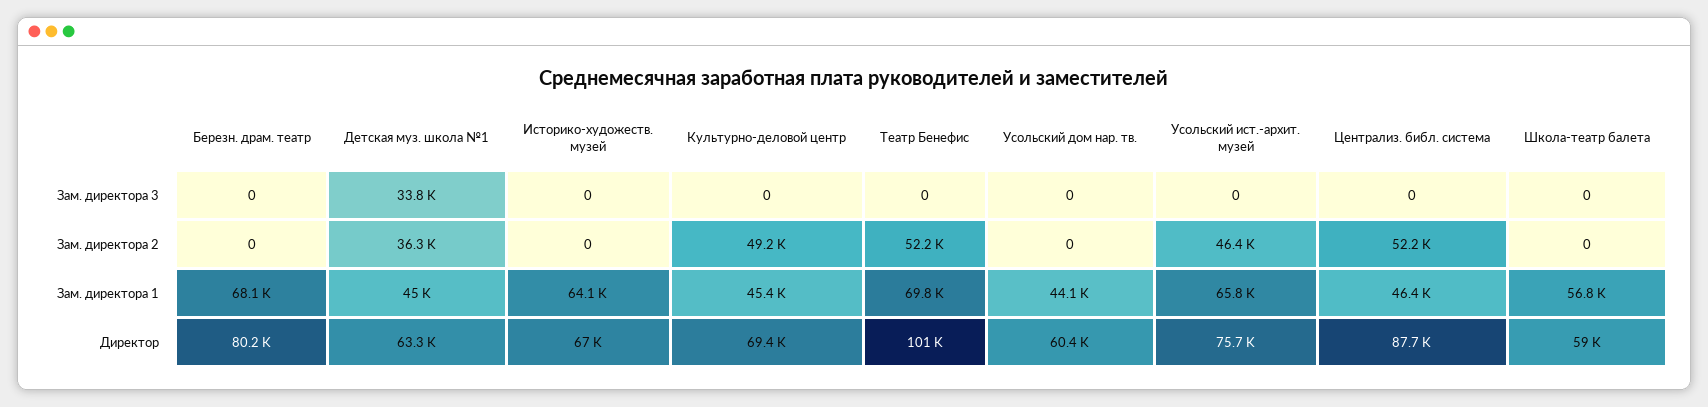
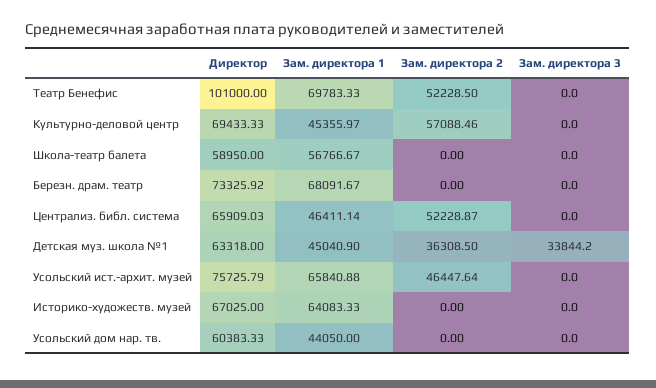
Культурно-деловой центр, Зам. директора 2: 49200 -> 57088.46
Березн. драм. театр, Директор: 80200 -> 73325.92
Централиз. библ. система, Директор: 87700 -> 65909.03

